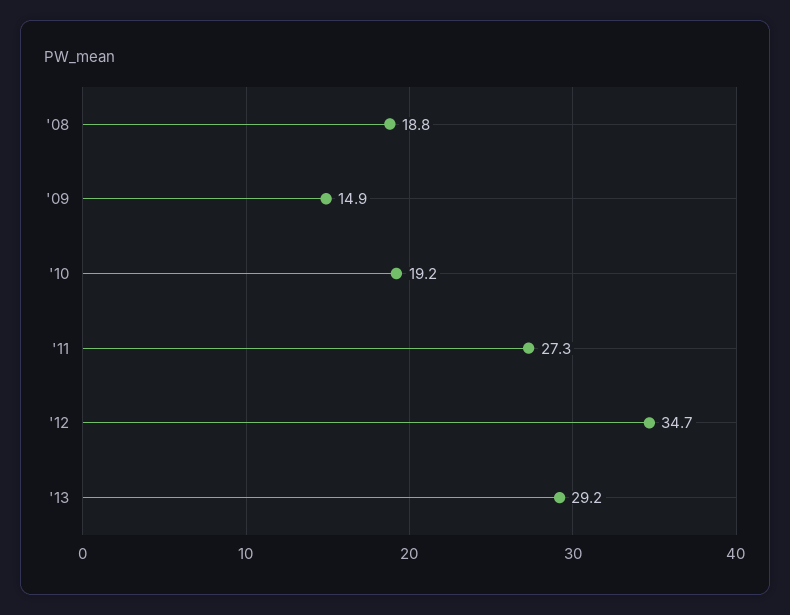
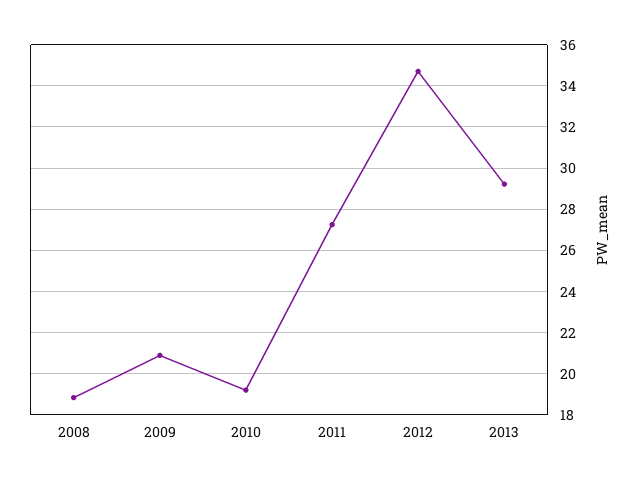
'09: 14.9 -> 21

